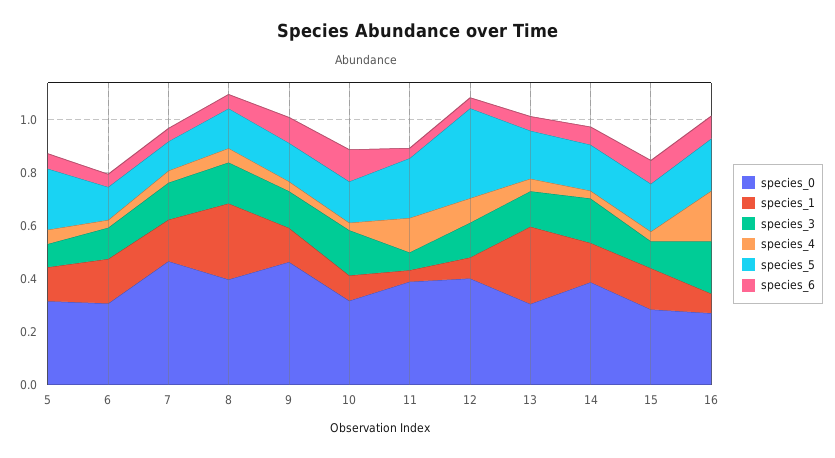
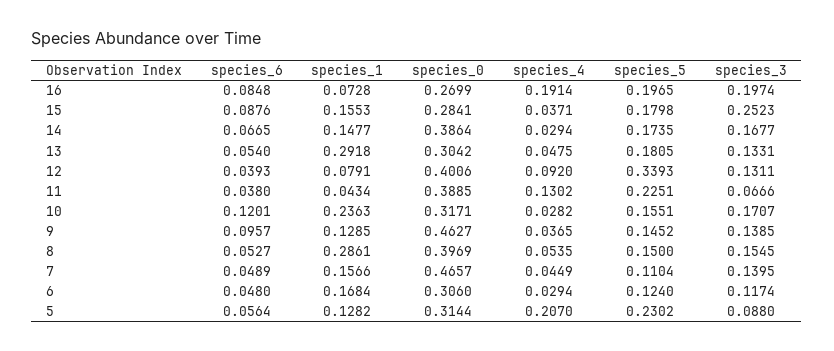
species_4, 5: 0.05 -> 0.207
species_1, 10: 0.1 -> 0.2363
species_3, 15: 0.1 -> 0.2523

